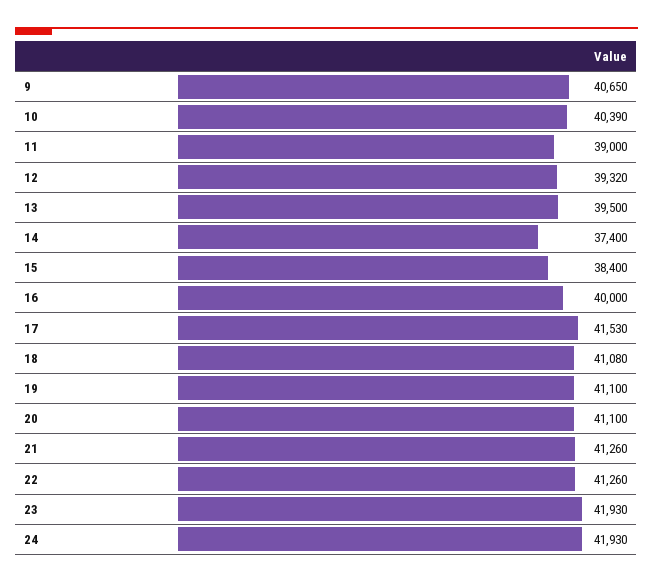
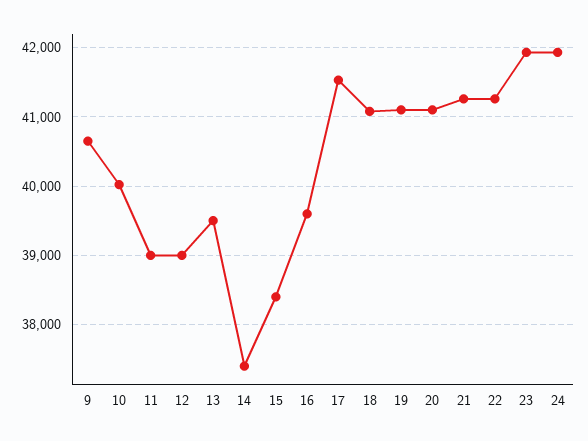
10: 40390 -> 40000
12: 39320 -> 39000
16: 40000 -> 39600

